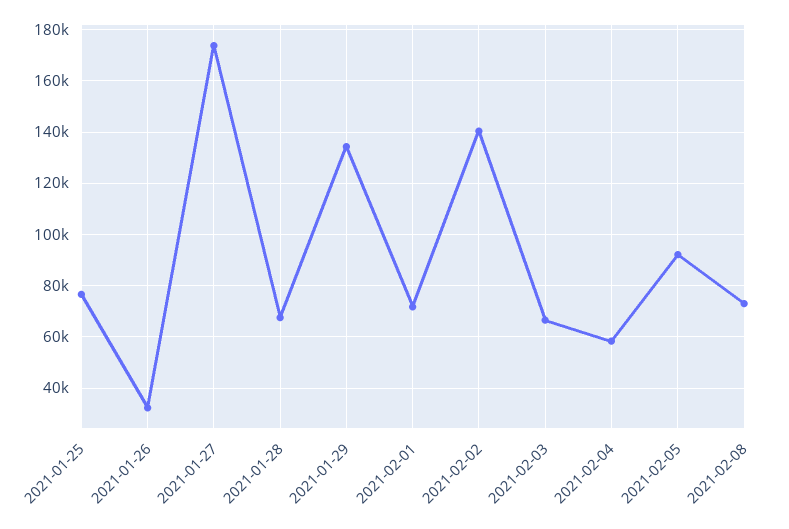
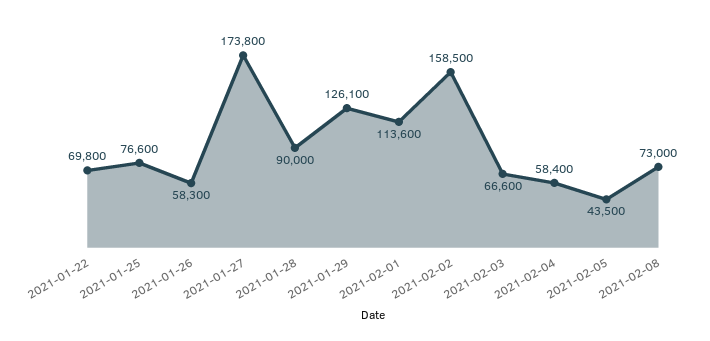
2021-01-26: 32500 -> 58300
2021-01-28: 67500 -> 90000
2021-01-29: 135000 -> 126100
2021-02-01: 72500 -> 113600
2021-02-02: 140000 -> 158500
2021-02-05: 92500 -> 43500
2021-01-22: none -> 69800

